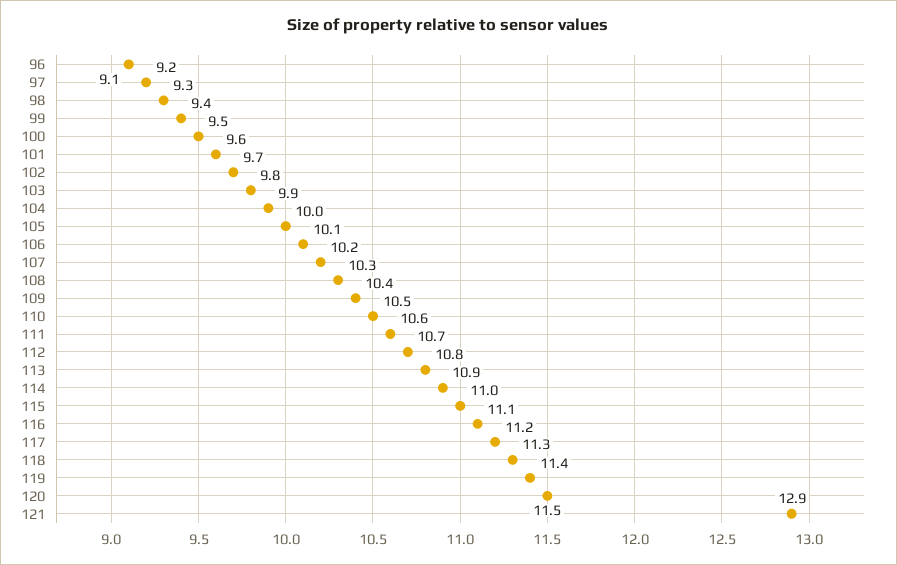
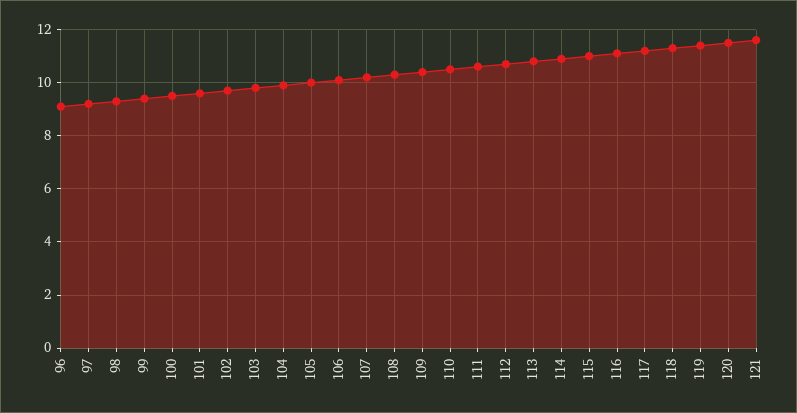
121: 12.9 -> 11.5

